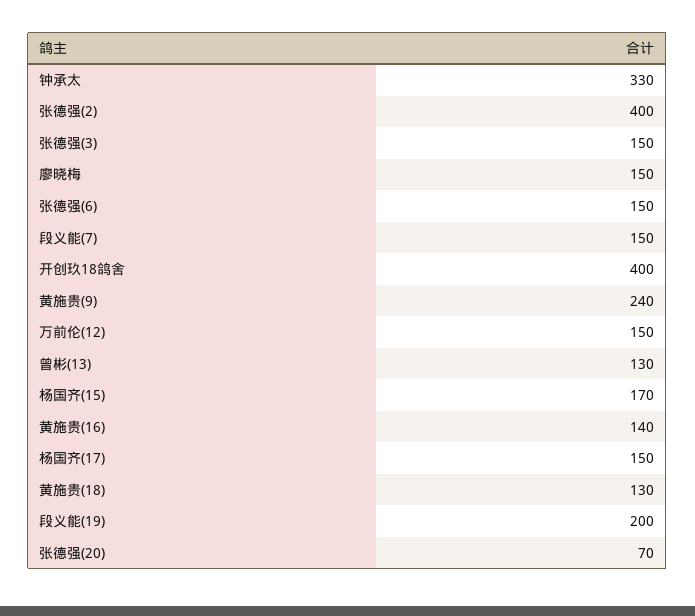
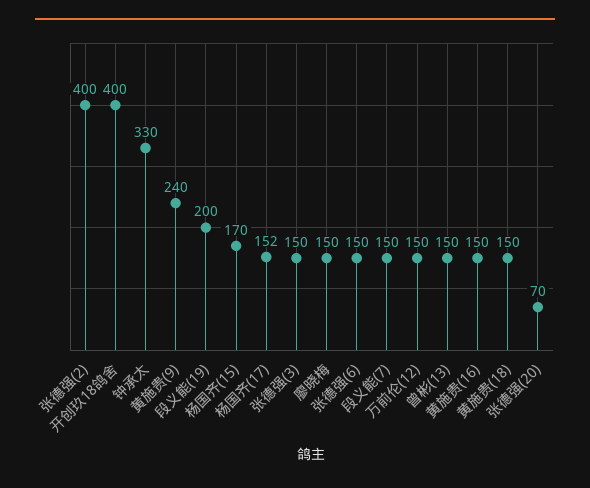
曾彬(13): 130 -> 150
黄施贵(16): 140 -> 150
杨国齐(17): 150 -> 152
黄施贵(18): 130 -> 150

